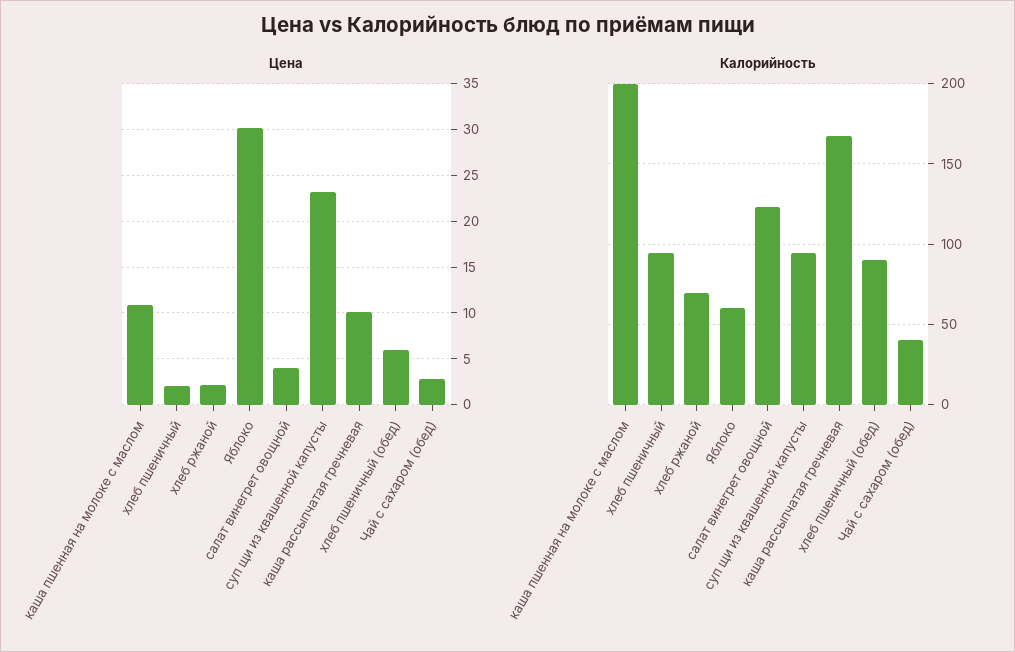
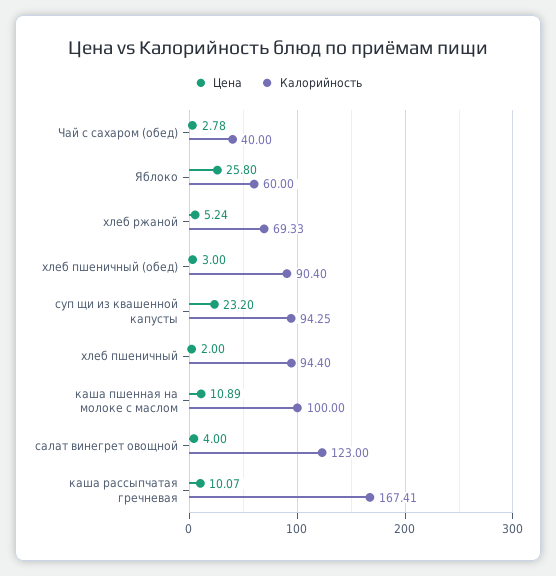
Цена, хлеб ржаной: 2 -> 5.24
Цена, Яблоко: 30 -> 25.8
Цена, хлеб пшеничный (обед): 6 -> 3
Калорийность, каша пшенная на молоке с маслом: 200 -> 100

